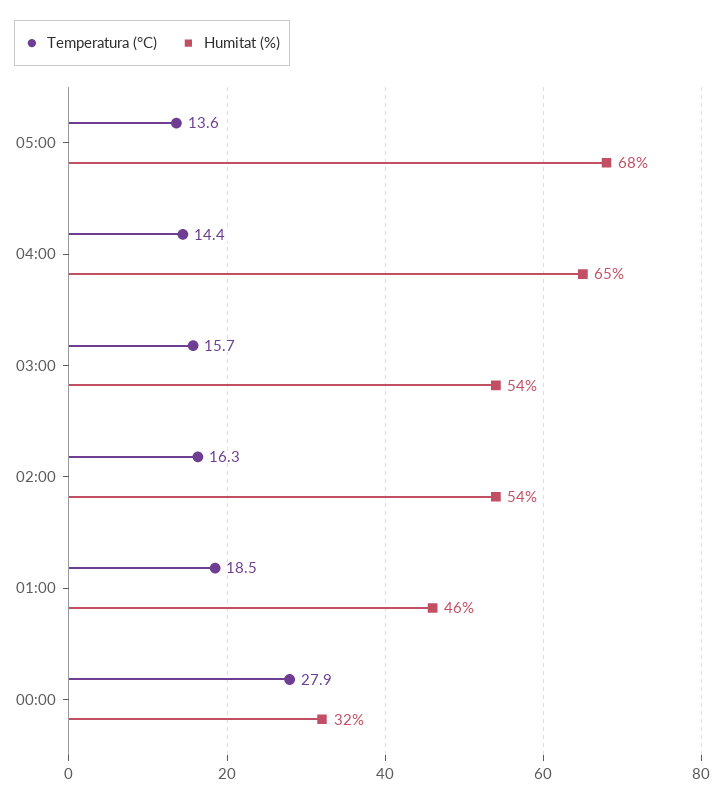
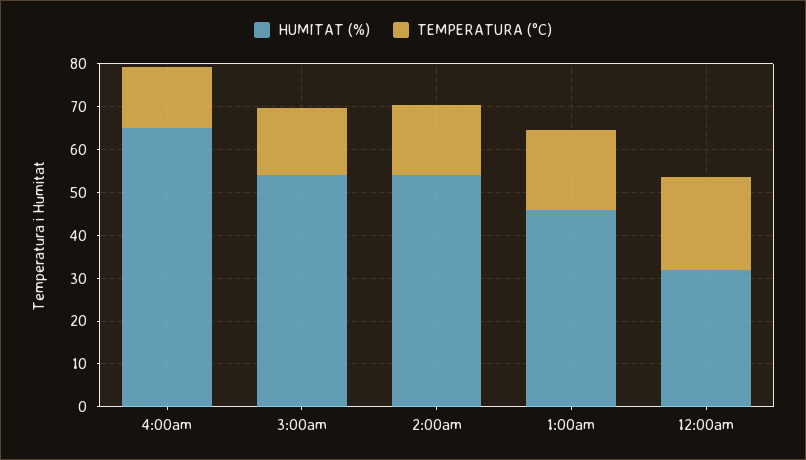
Temperatura (°C), 05:00: 13.6 -> none
Humitat (%), 05:00: 68 -> none
Temperatura (°C), 00:00: 27.9 -> 22

